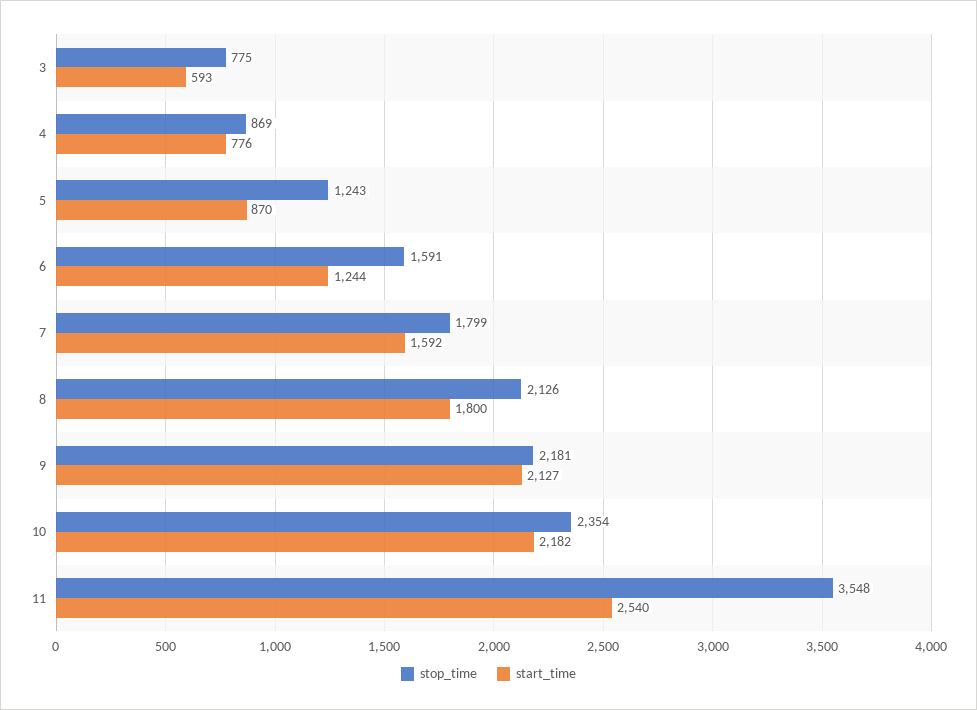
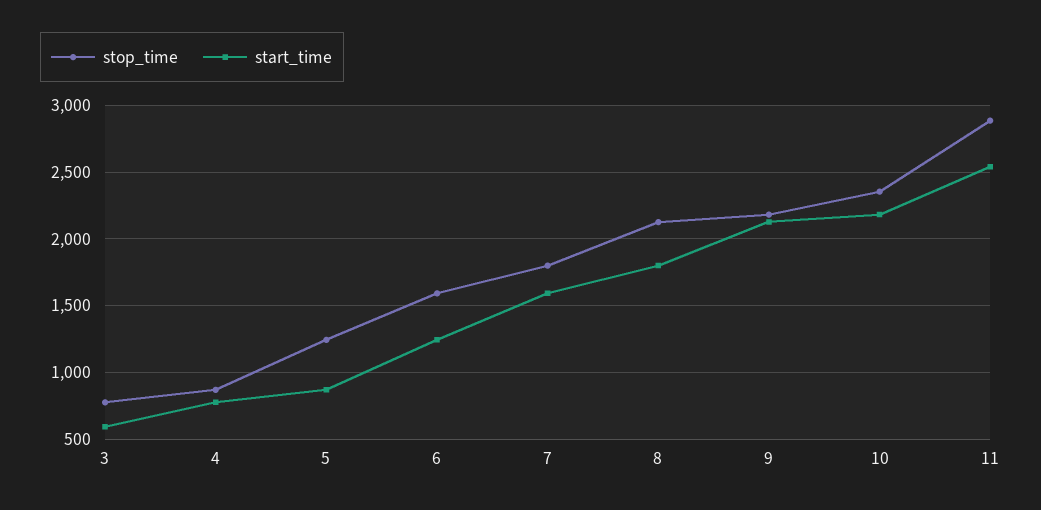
stop_time, 11: 3548 -> 2900

